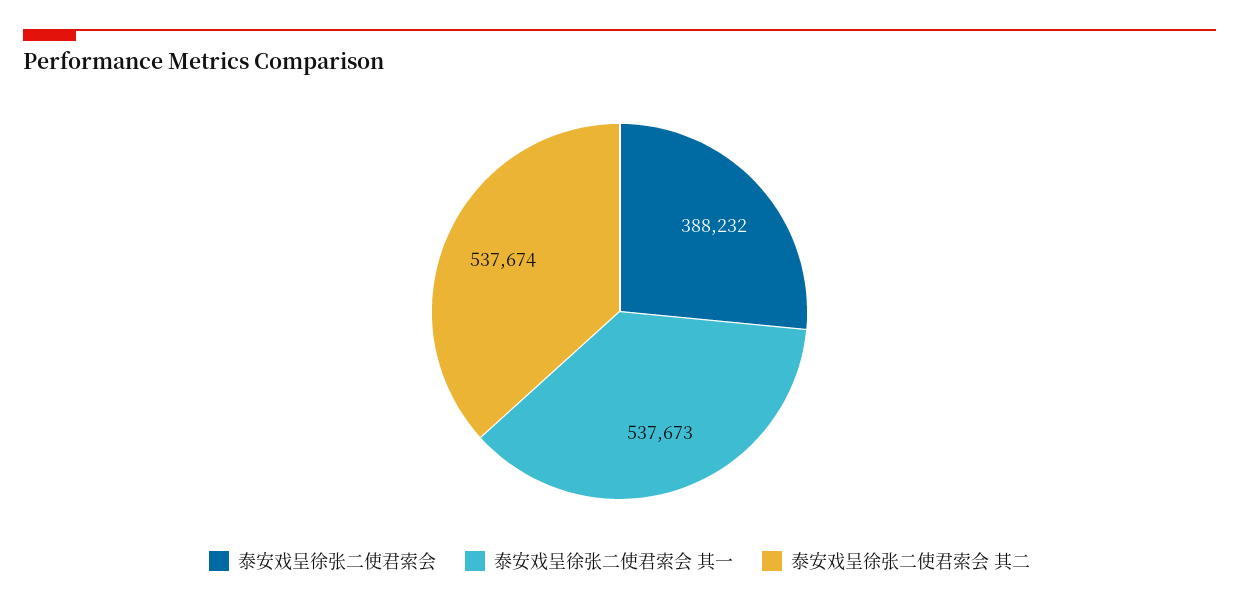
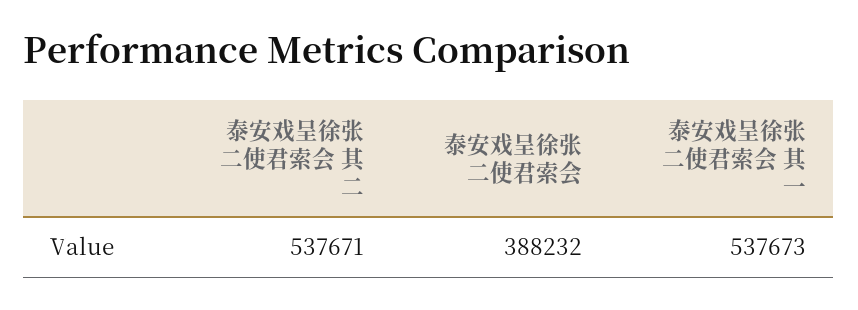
泰安戏呈徐张二使君索会 其二: 537674 -> 537671

